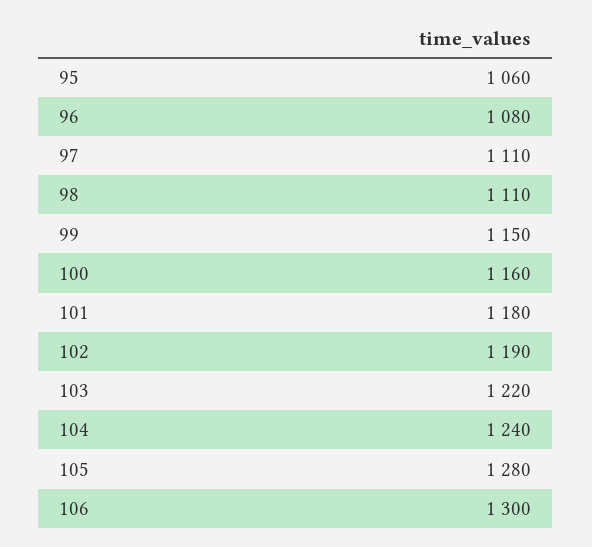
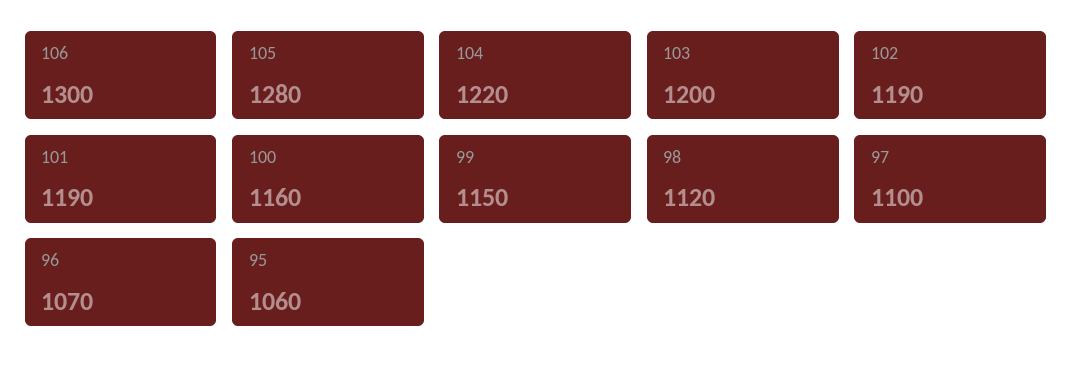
96: 1080 -> 1070
97: 1110 -> 1100
98: 1110 -> 1120
101: 1180 -> 1190
103: 1220 -> 1200
104: 1240 -> 1220

